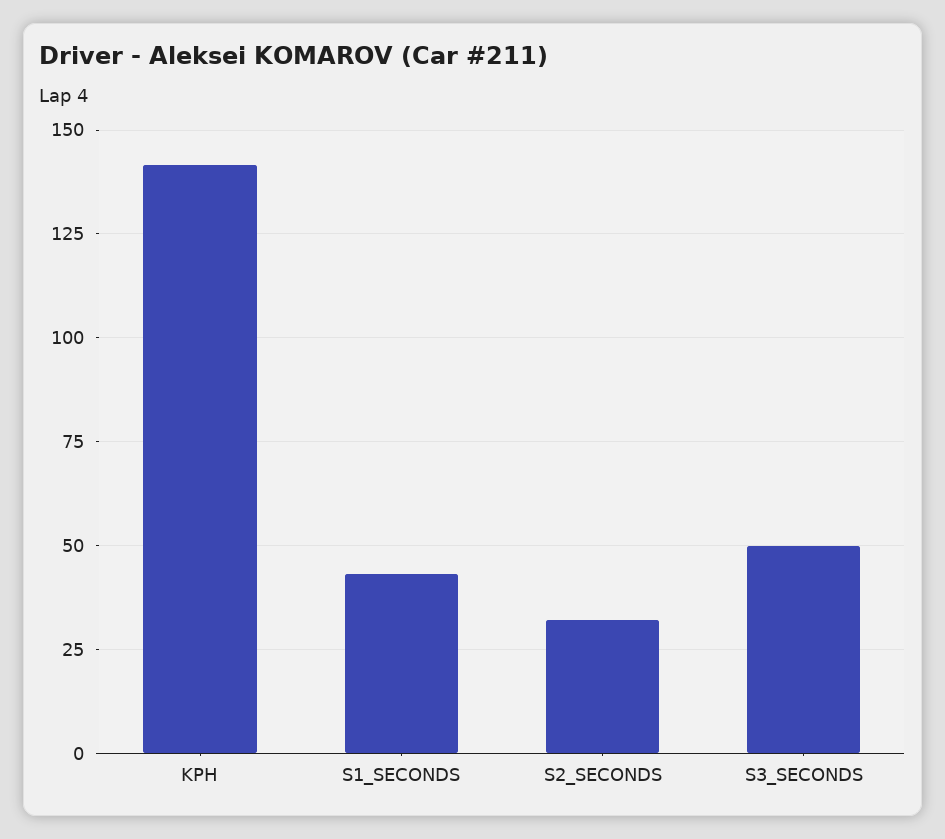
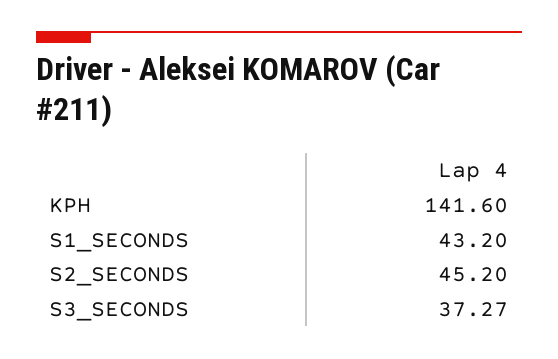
S2_SECONDS: 32.5 -> 45.2
S3_SECONDS: 50 -> 37.27

